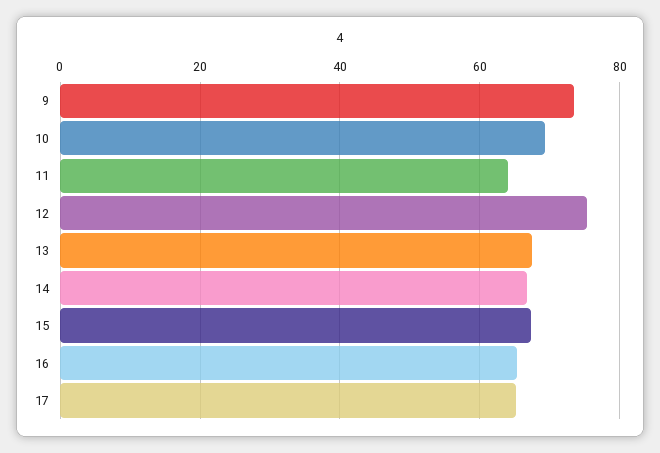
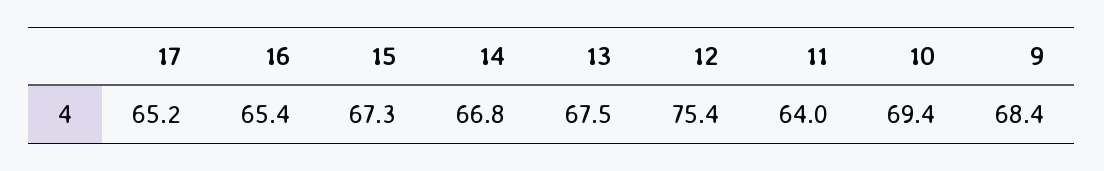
9: 74 -> 68.4

